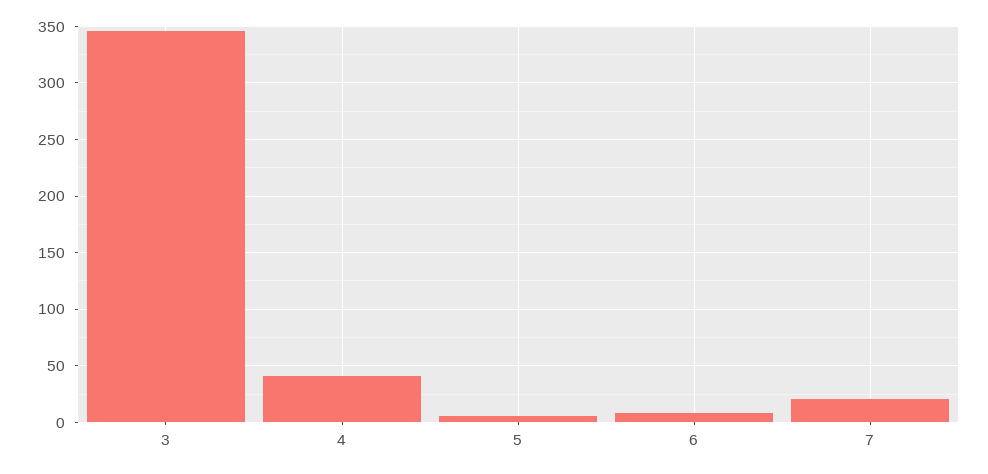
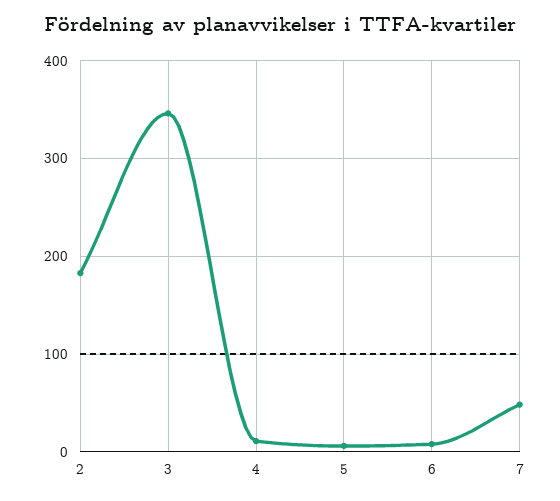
4: 40 -> 10
7: 20 -> 50
2: none -> 180

